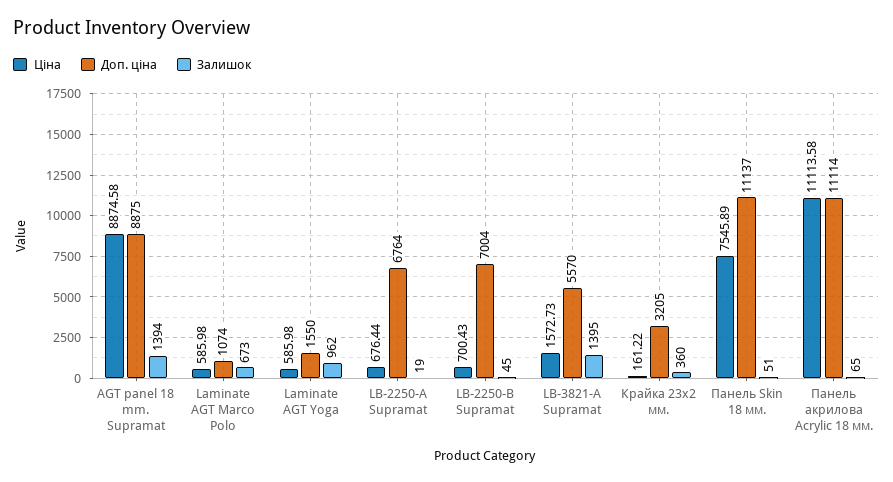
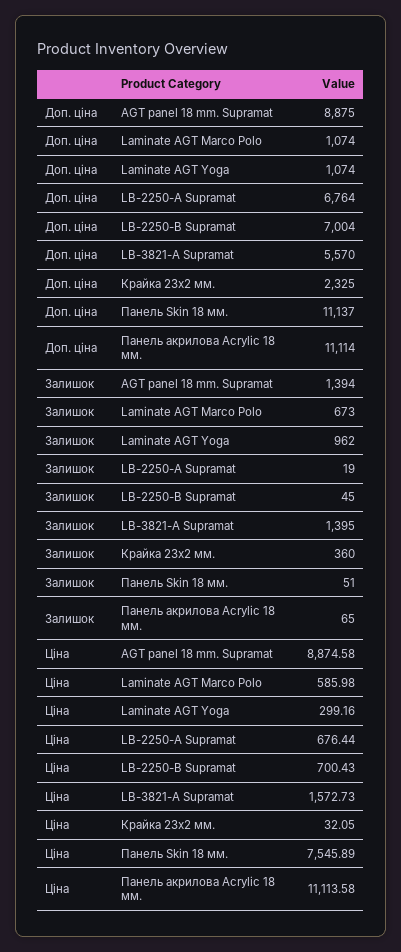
Ціна, Laminate AGT Yoga: 585.98 -> 299.16
Доп. ціна, Laminate AGT Yoga: 1550 -> 1074
Ціна, Крайка 23x2 мм.: 161.22 -> 32.05
Доп. ціна, Крайка 23x2 мм.: 3205 -> 2325

